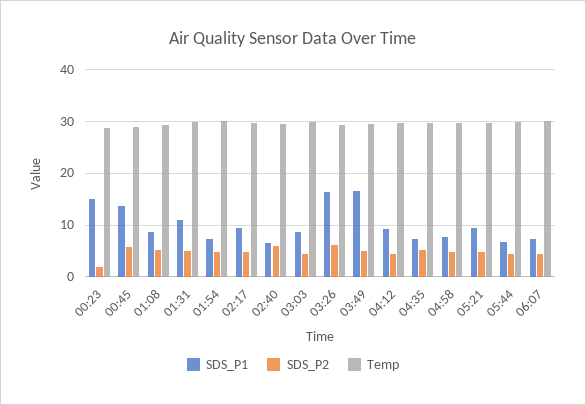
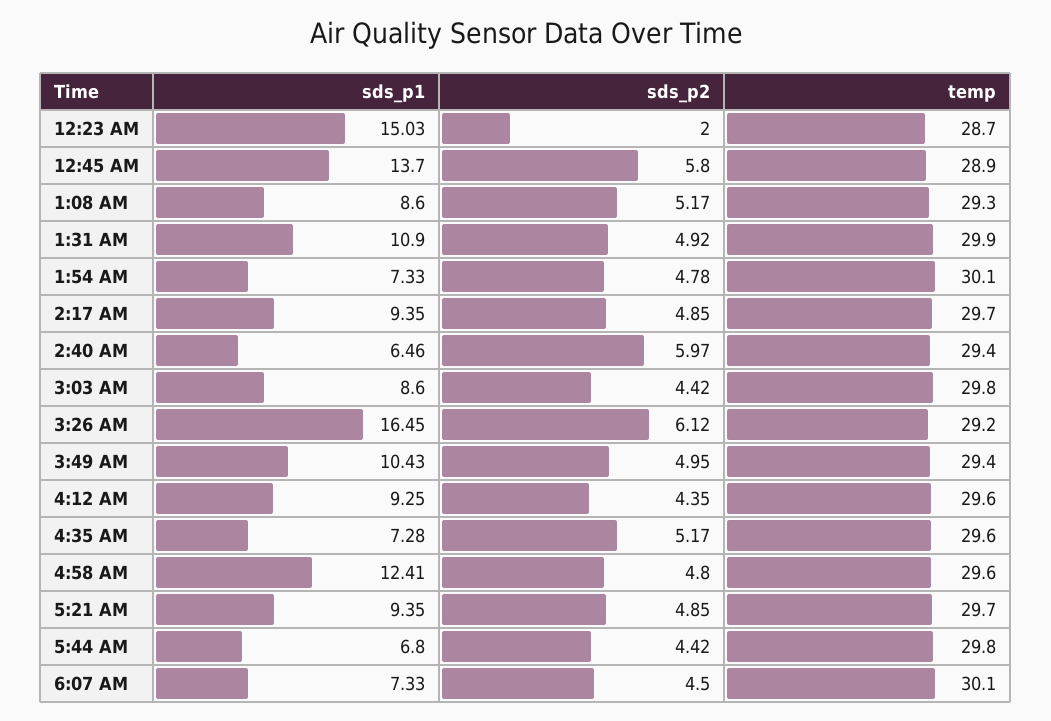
SDS_P1, 03:49: 16 -> 10.43
SDS_P1, 04:58: 8 -> 12.41

